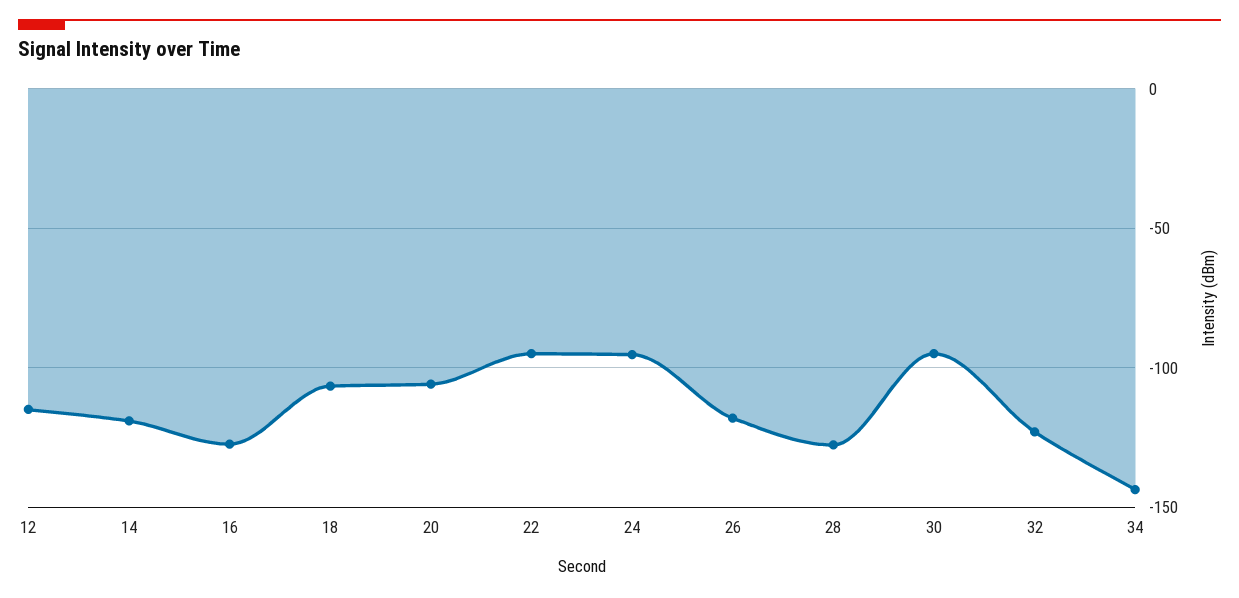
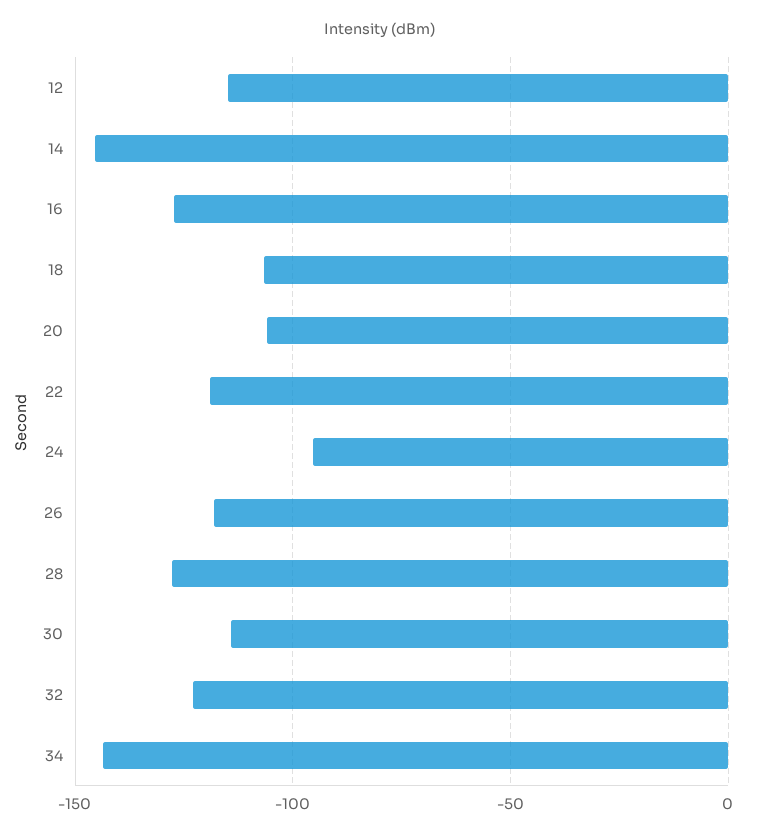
14: -120 -> -145
22: -95 -> -120
30: -95 -> -115

